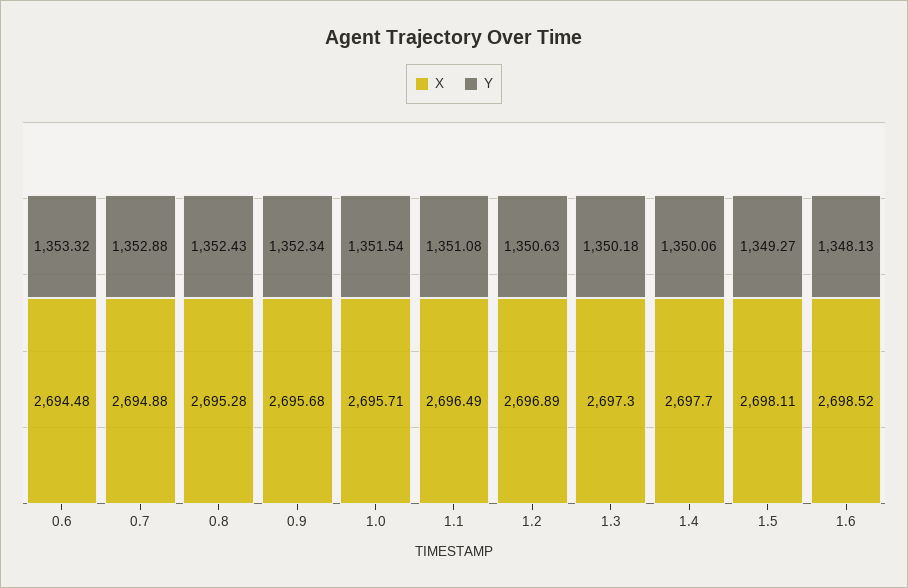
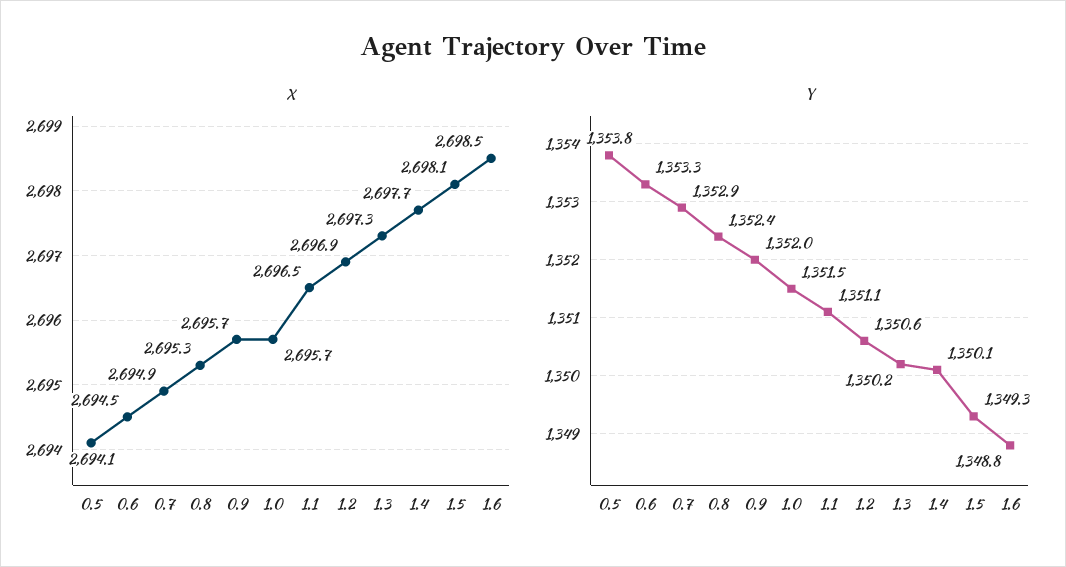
Y, 0.9: 1352.34 -> 1352
Y, 1.6: 1348.13 -> 1348.8
X, 0.5: none -> 2694.1
Y, 0.5: none -> 1353.8

